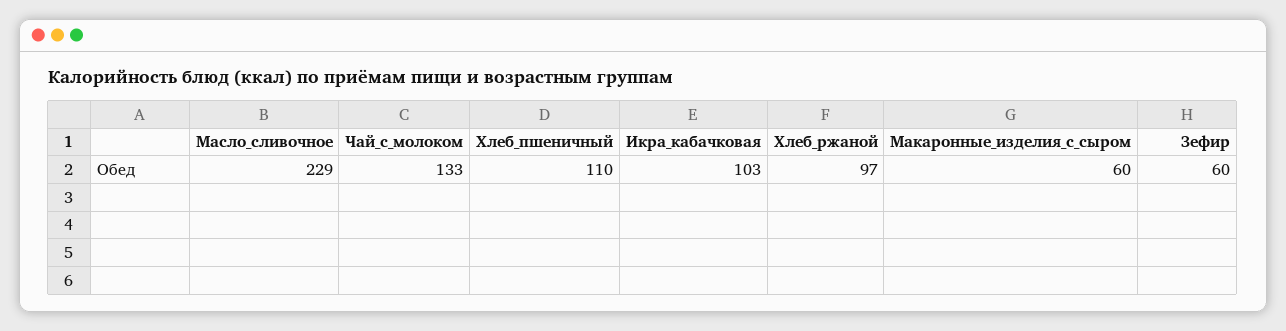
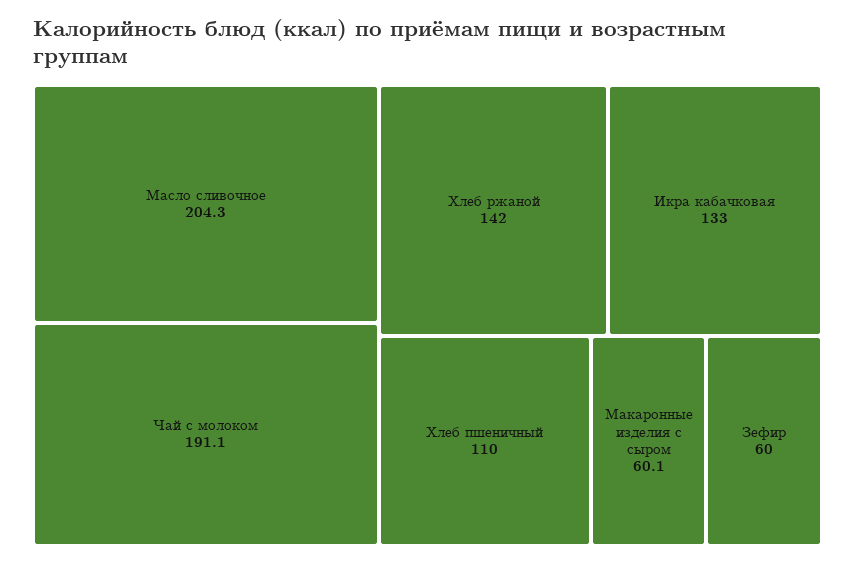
Масло_сливочное: 229 -> 204.3
Чай_с_молоком: 133 -> 191.1
Икра_кабачковая: 103 -> 133
Хлеб_ржаной: 97 -> 142

